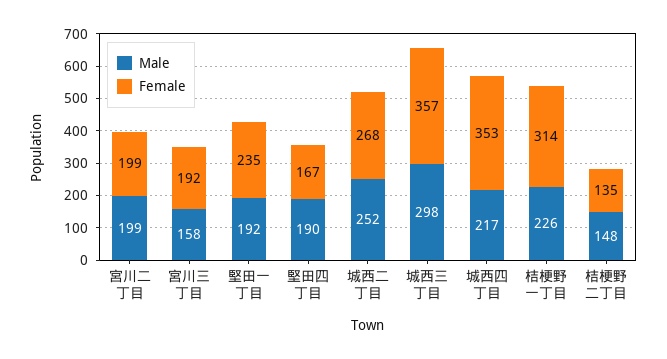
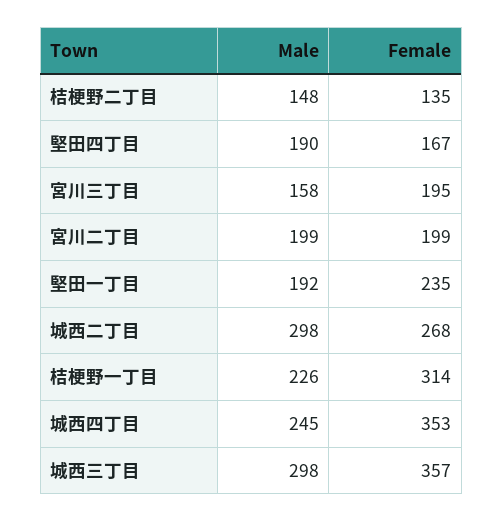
Female, 宮川三丁目: 192 -> 195
Male, 城西二丁目: 252 -> 298
Male, 城西四丁目: 217 -> 245

